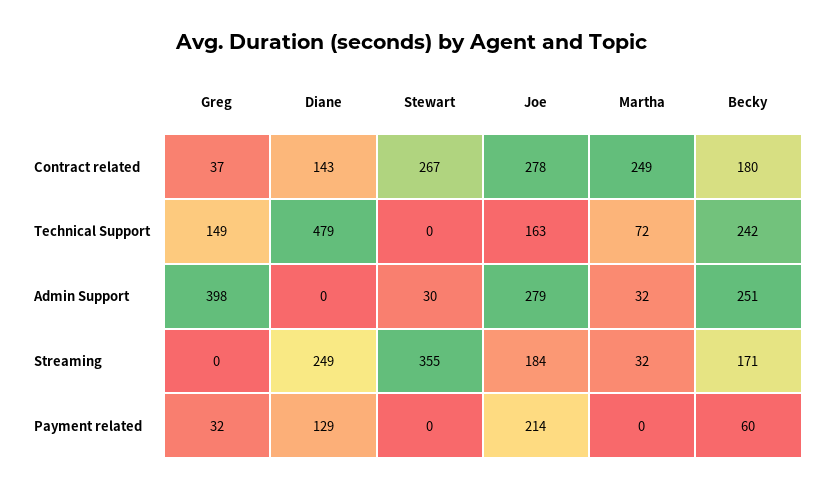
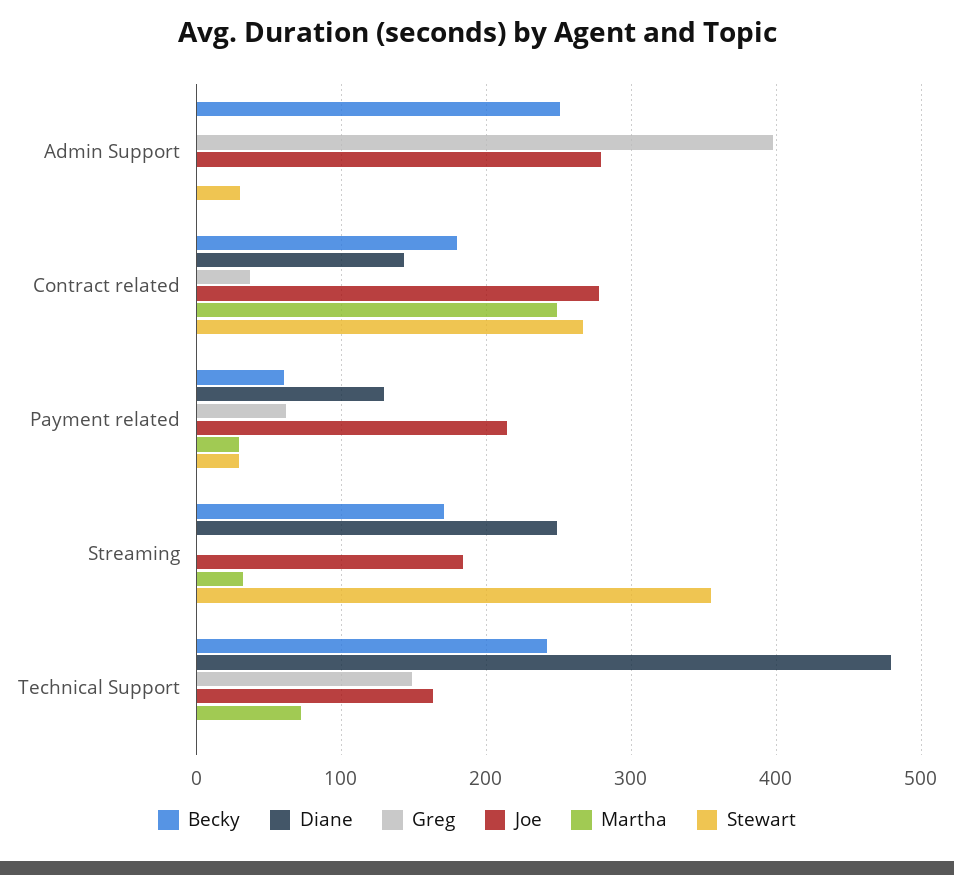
Martha, Admin Support: 32 -> 0
Greg, Payment related: 32 -> 60
Stewart, Payment related: 0 -> 30
Martha, Payment related: 0 -> 30

